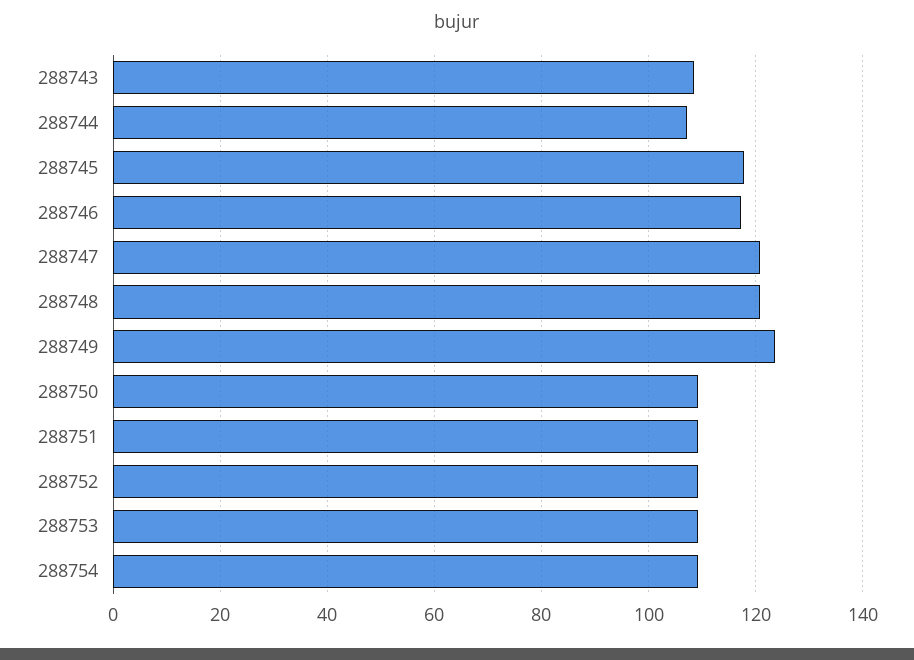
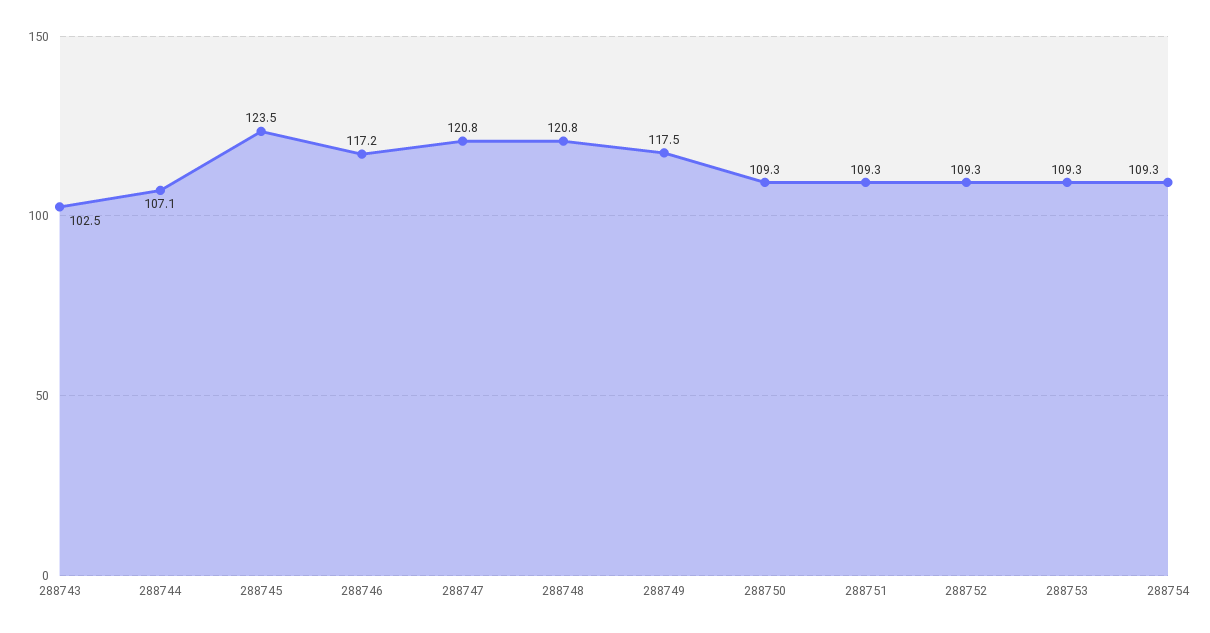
288743: 108 -> 102.5
288745: 118 -> 123.5
288749: 124 -> 117.5

